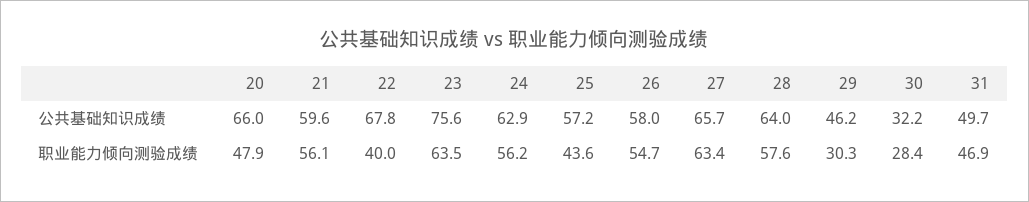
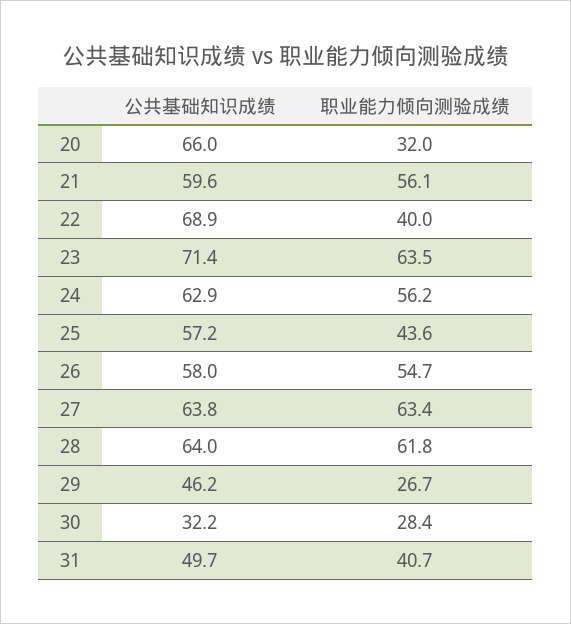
22, 公共基础知识成绩: 67.8 -> 68.9
23, 公共基础知识成绩: 75.6 -> 71.4
27, 公共基础知识成绩: 65.7 -> 63.8
20, 职业能力倾向测验成绩: 47.9 -> 32
28, 职业能力倾向测验成绩: 57.6 -> 61.8
29, 职业能力倾向测验成绩: 30.3 -> 26.7
31, 职业能力倾向测验成绩: 46.9 -> 40.7

